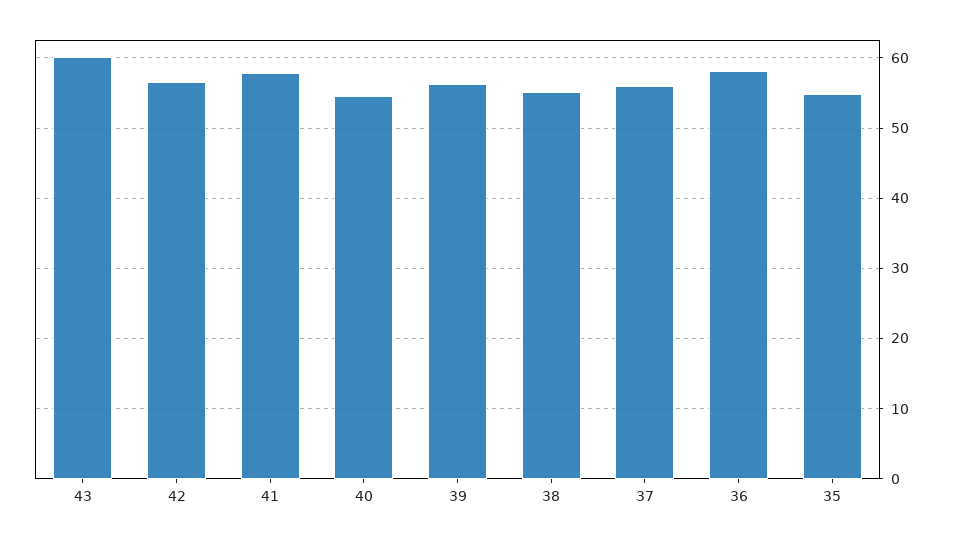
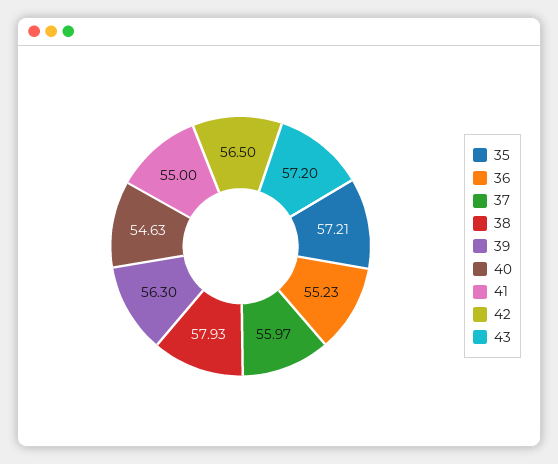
43: 60 -> 57.2
41: 58 -> 55
38: 55 -> 57.93
36: 58 -> 55.23
35: 55 -> 57.21

